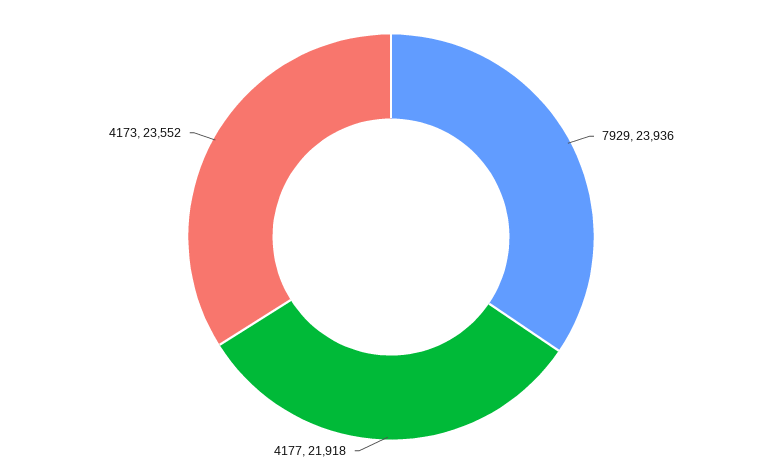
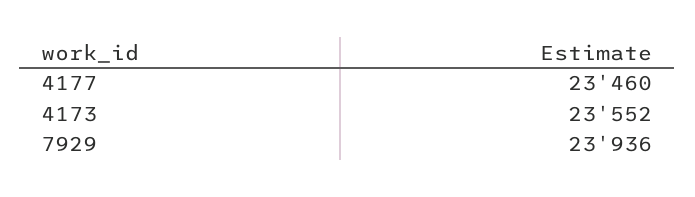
4177: 21918 -> 23460

